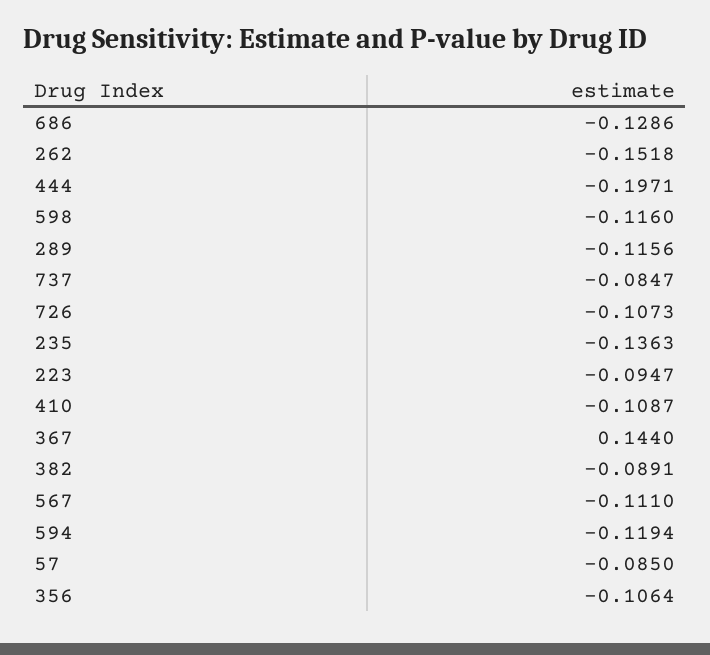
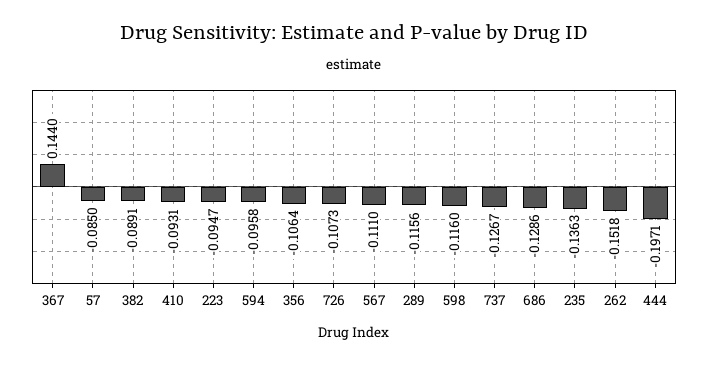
737: -0.0847 -> -0.1267
410: -0.1087 -> -0.0931
594: -0.1194 -> -0.0958

